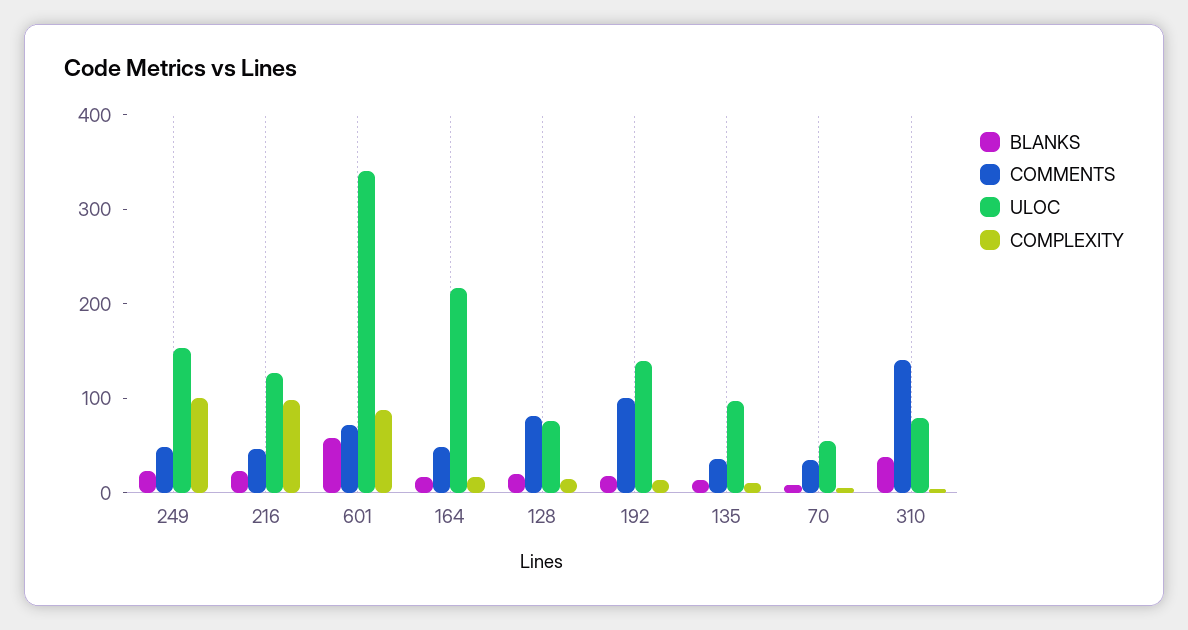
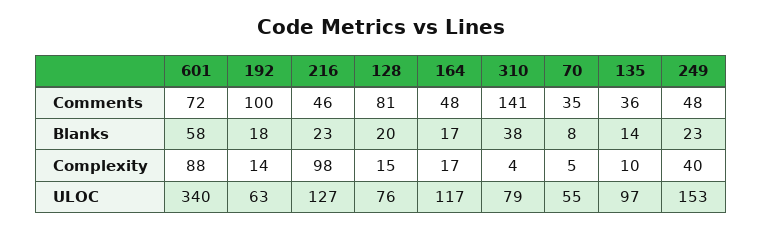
COMPLEXITY, 249: 100 -> 40
ULOC, 164: 220 -> 117
ULOC, 192: 140 -> 63

